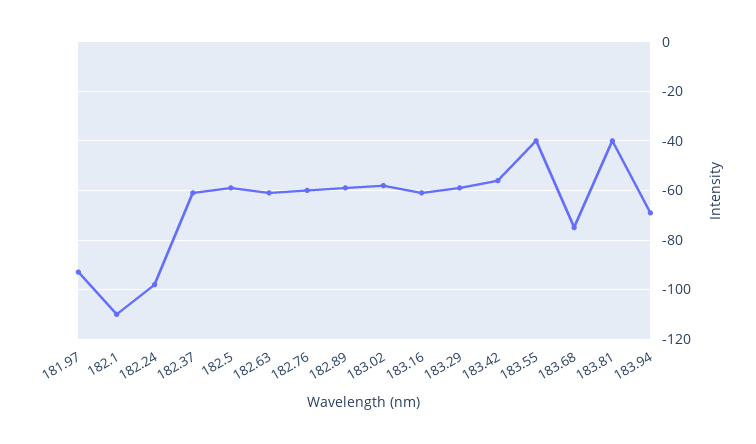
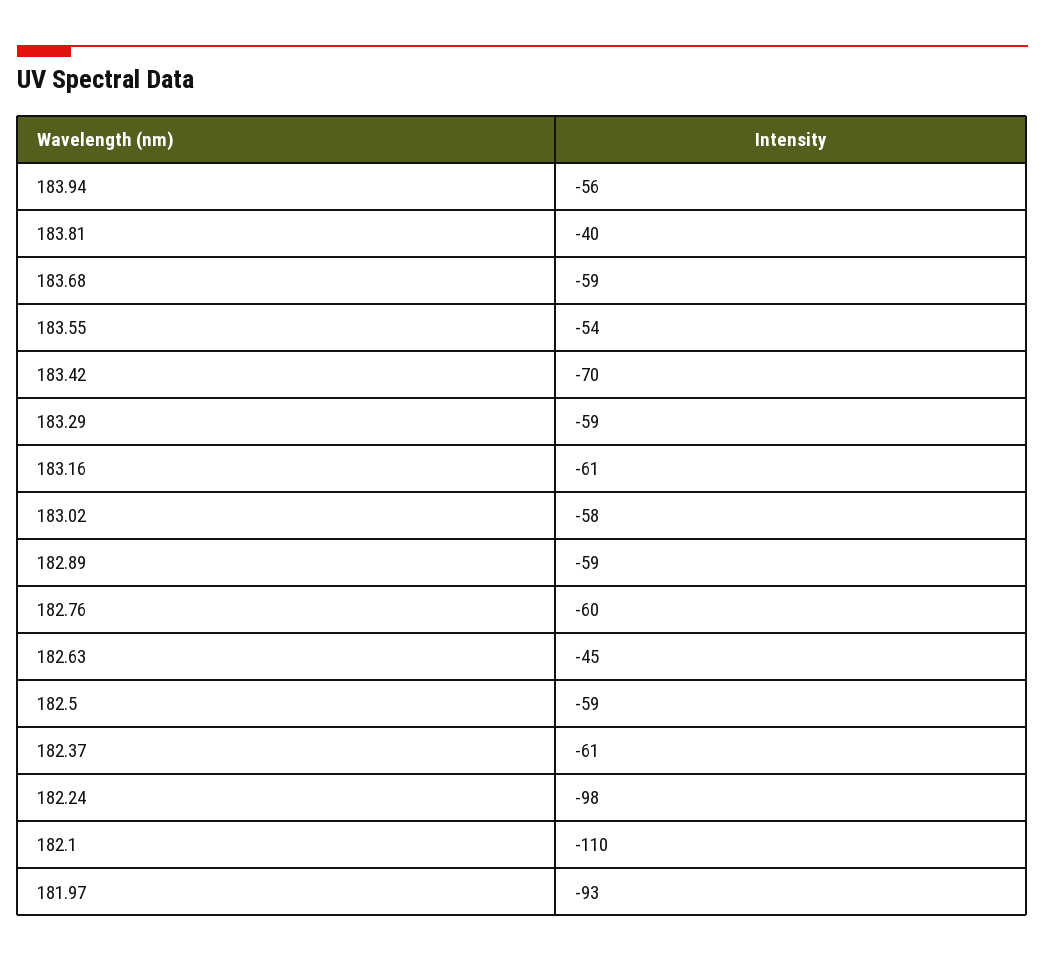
182.63: -60 -> -45
183.42: -55 -> -70
183.55: -40 -> -54
183.68: -75 -> -59
183.94: -70 -> -56

